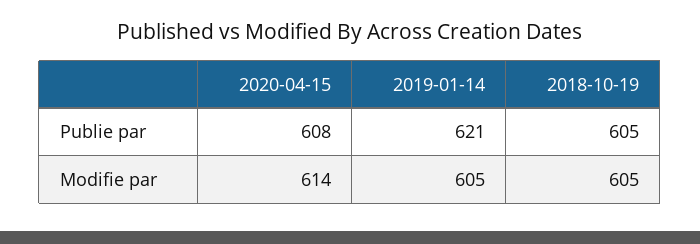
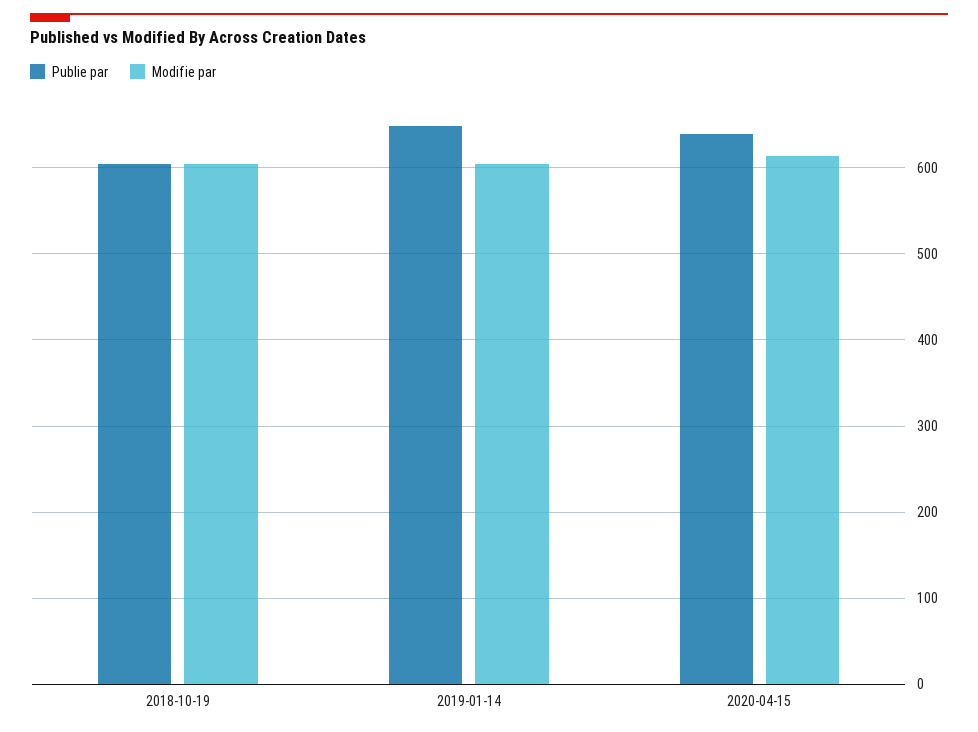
Publie par, 2020-04-15: 608 -> 640
Publie par, 2019-01-14: 621 -> 650

